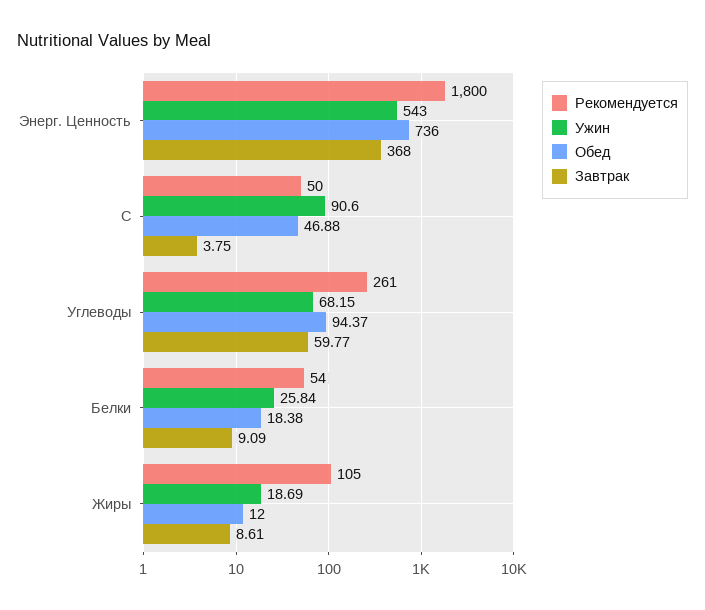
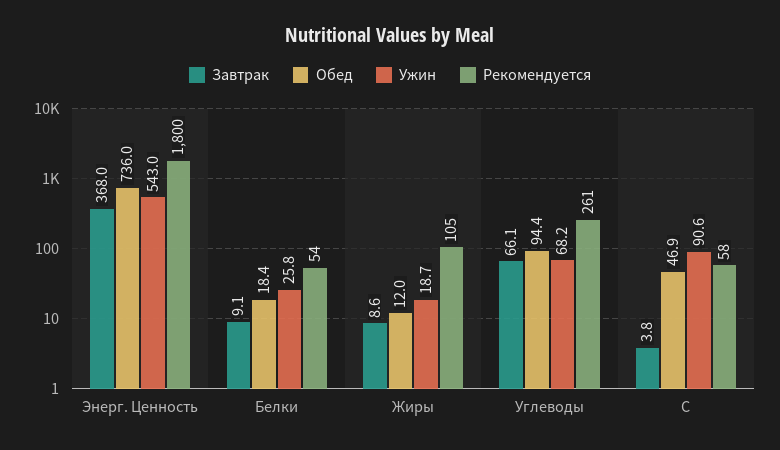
Рекомендуется, C: 50 -> 58
Завтрак, Углеводы: 59.77 -> 66.1

